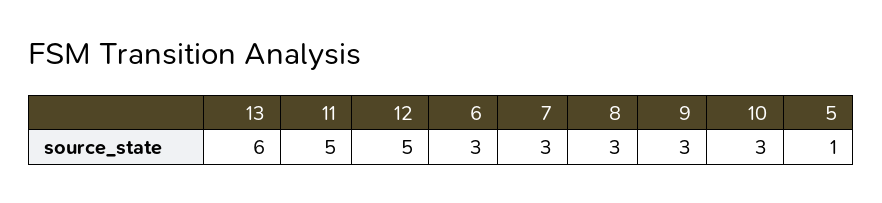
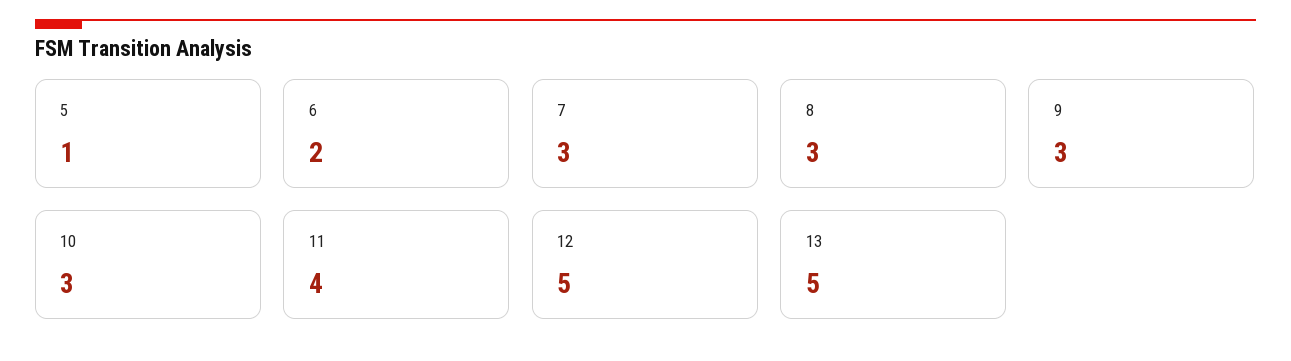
13: 6 -> 5
11: 5 -> 4
6: 3 -> 2

